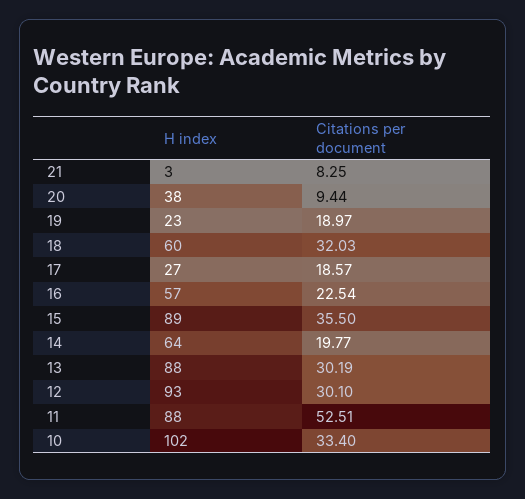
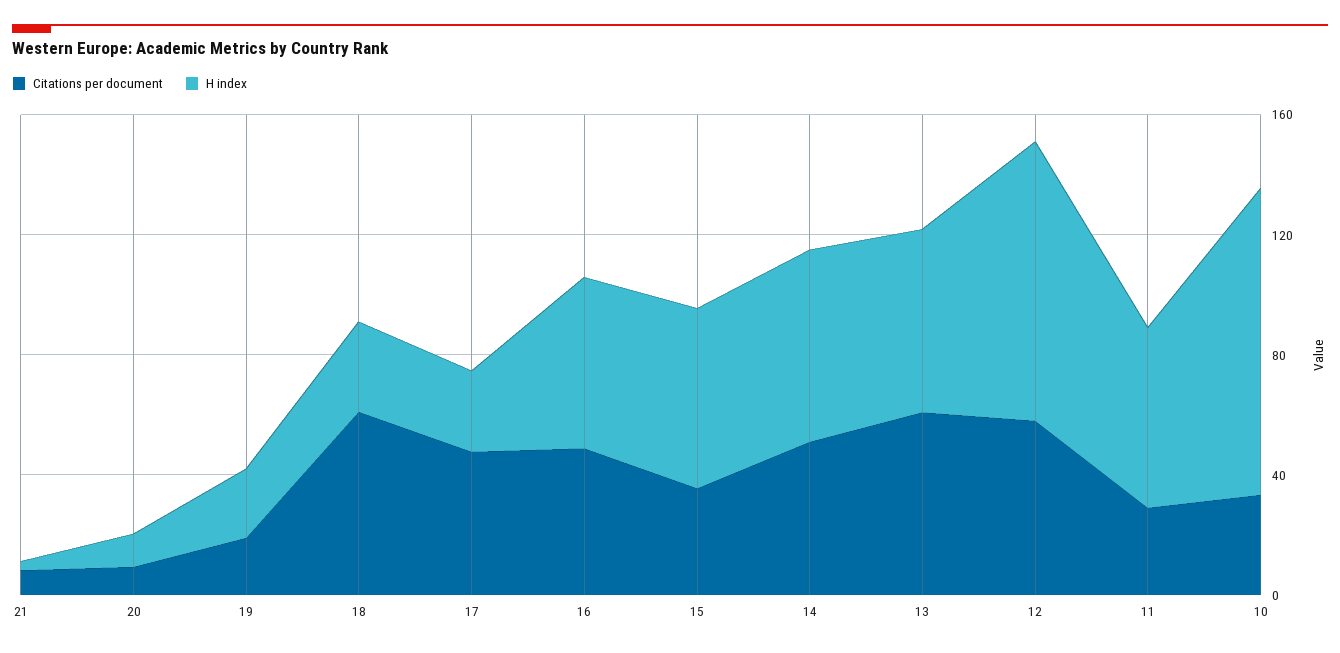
H index, 20: 38 -> 10
H index, 18: 60 -> 30
Citations per document, 18: 32.03 -> 60
Citations per document, 17: 18.57 -> 50
Citations per document, 16: 22.54 -> 50
H index, 15: 89 -> 60
Citations per document, 14: 19.77 -> 50
H index, 13: 88 -> 60
Citations per document, 13: 30.19 -> 60
Citations per document, 12: 30.1 -> 60
H index, 11: 88 -> 60
Citations per document, 11: 52.51 -> 30

